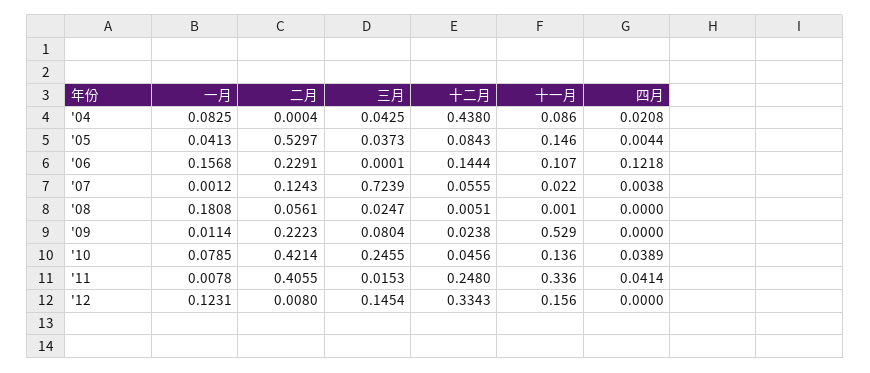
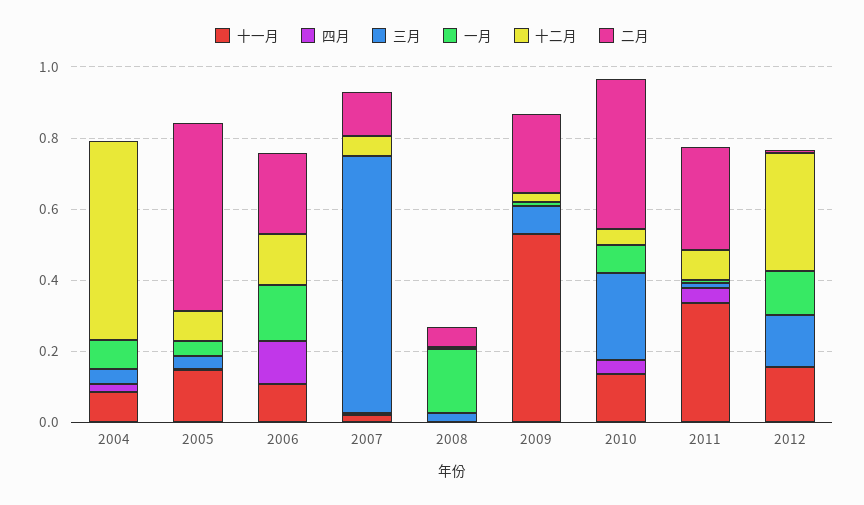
十二月, '04: 0.438 -> 0.55
二月, '11: 0.4055 -> 0.3
十二月, '11: 0.248 -> 0.1

